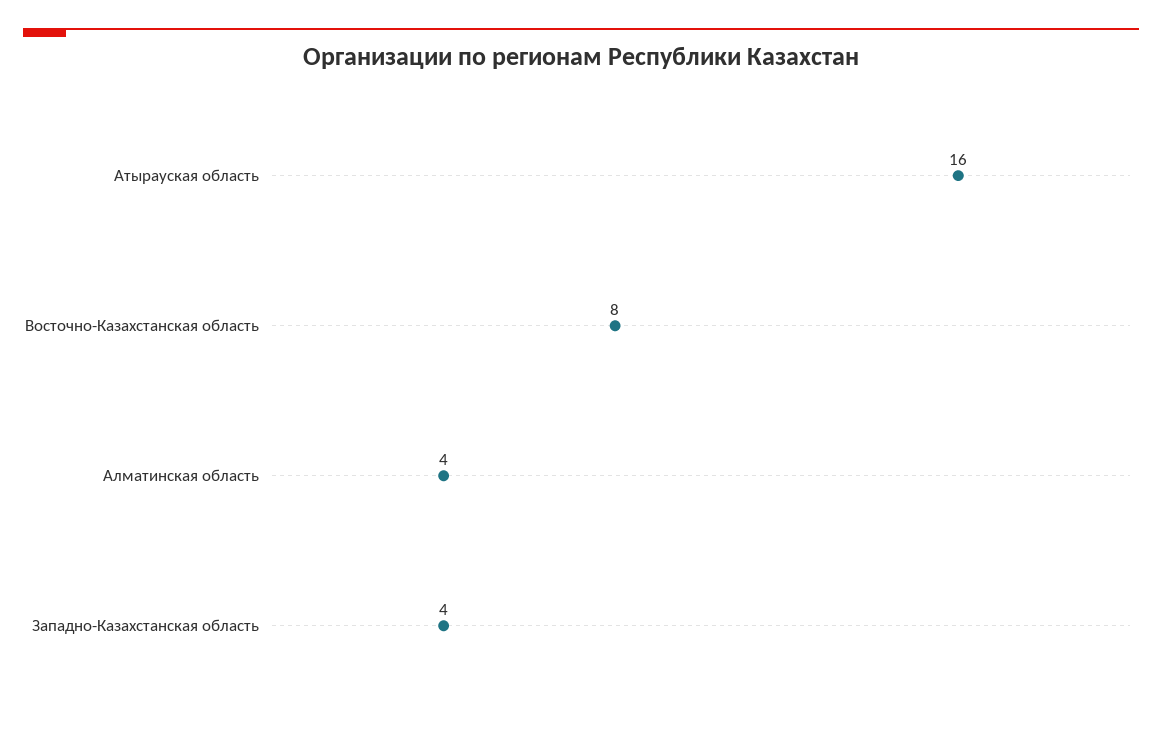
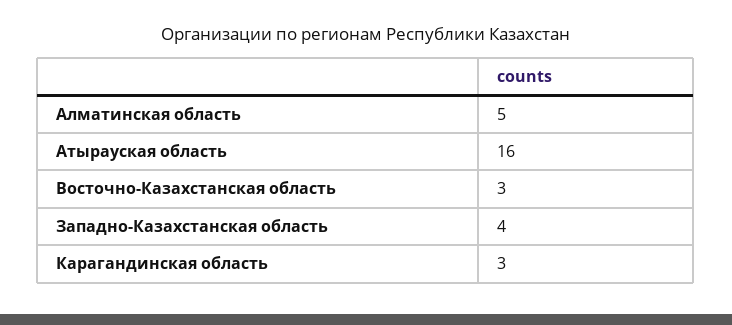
Восточно-Казахстанская область: 8 -> 3
Алматинская область: 4 -> 5
Карагандинская область: none -> 3

